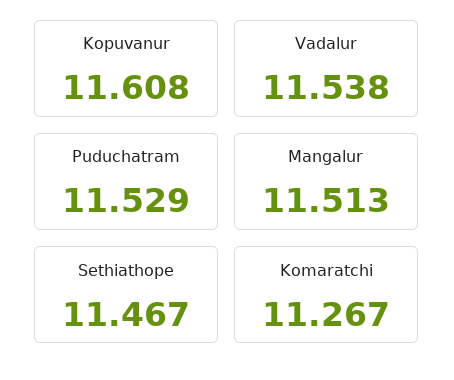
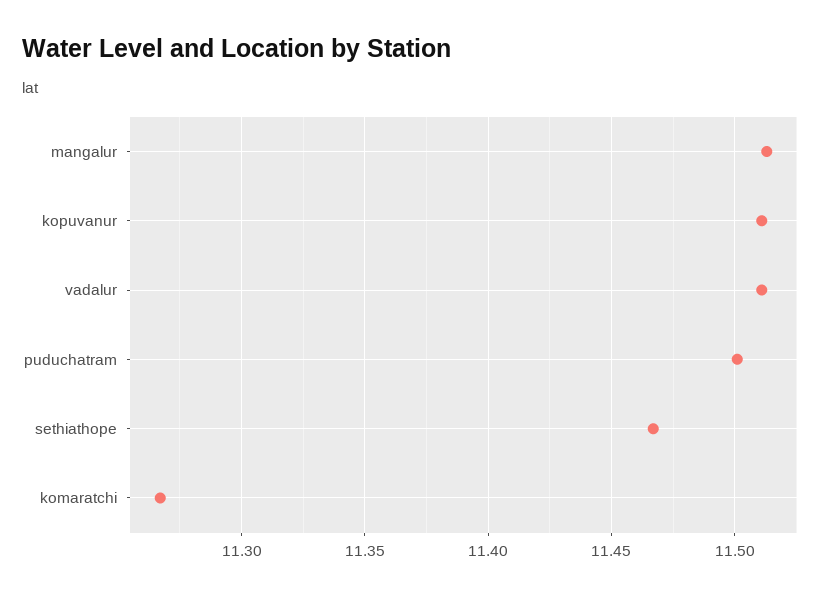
Kopuvanur: 11.608 -> 11.51
Vadalur: 11.538 -> 11.51
Puduchatram: 11.529 -> 11.5

